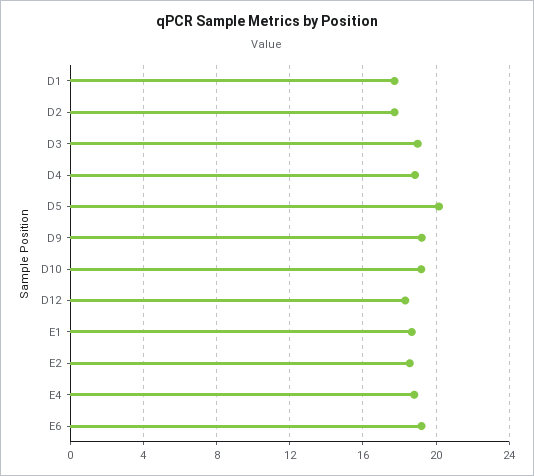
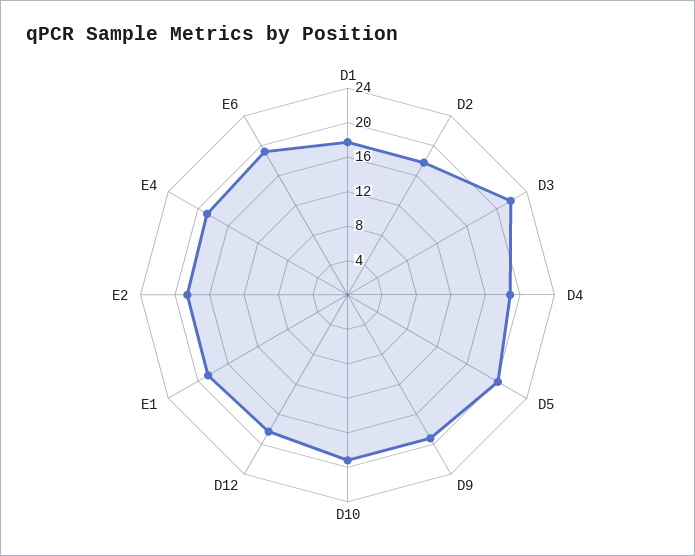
D3: 19 -> 22

